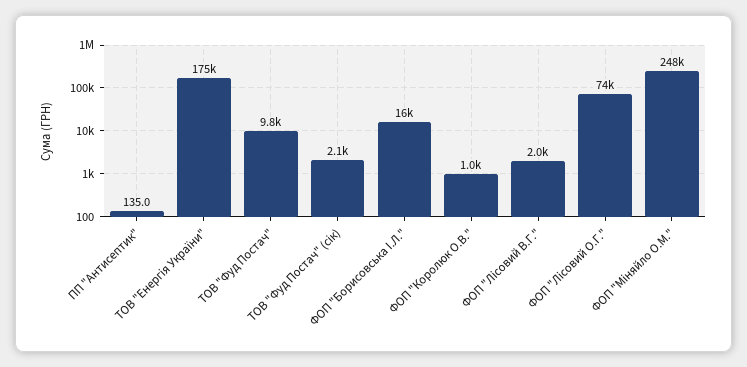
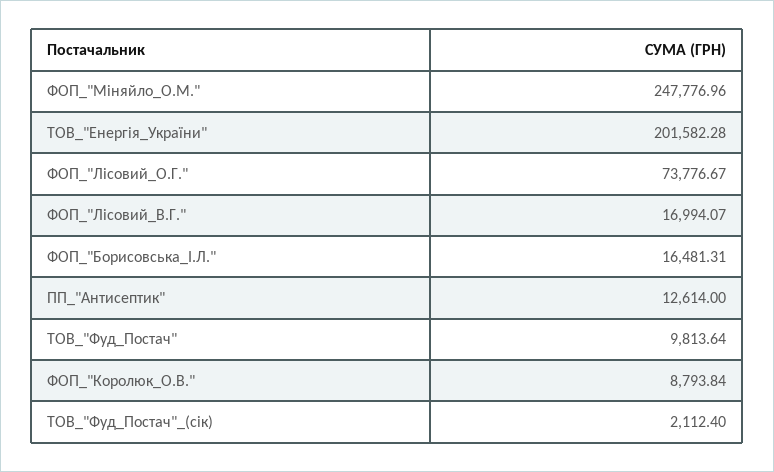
ПП "Антисептик": 135 -> 12614
ТОВ "Енергія України": 175000 -> 201582.28
ФОП "Королюк О.В.": 1000 -> 8793.84
ФОП "Лісовий В.Г.": 2000 -> 16994.07

